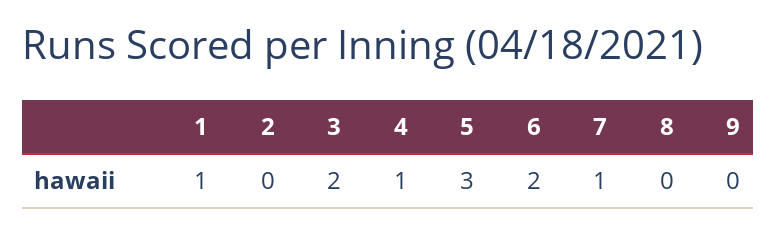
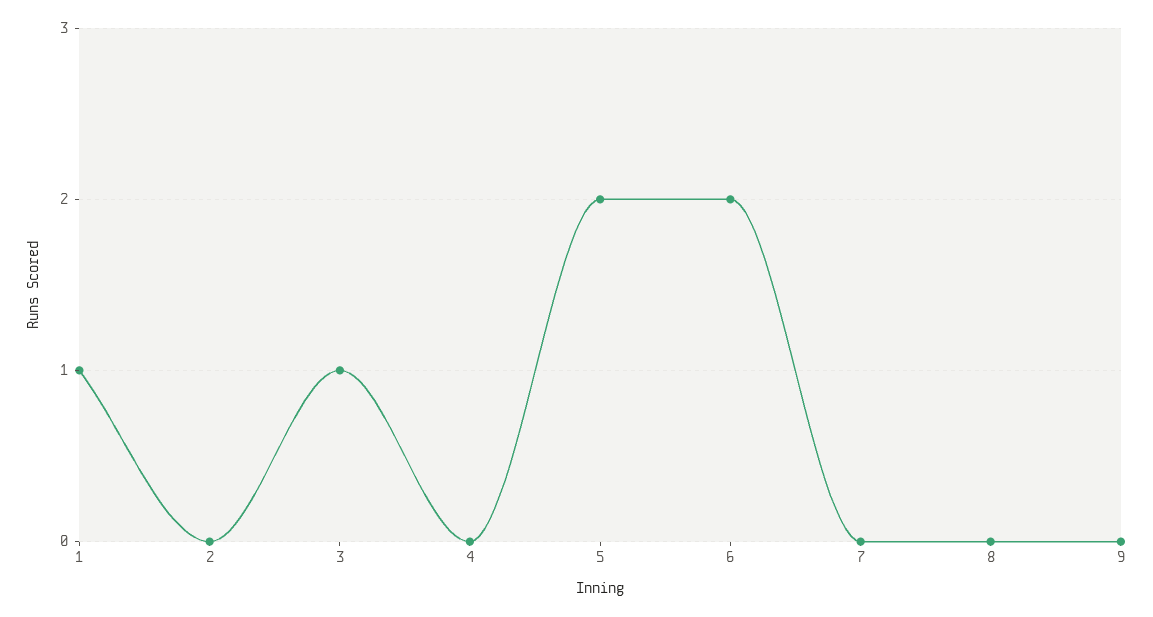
3: 2 -> 1
4: 1 -> 0
5: 3 -> 2
7: 1 -> 0

